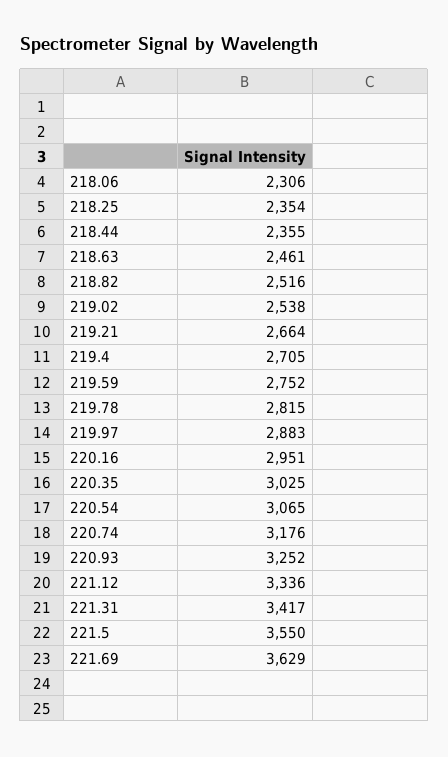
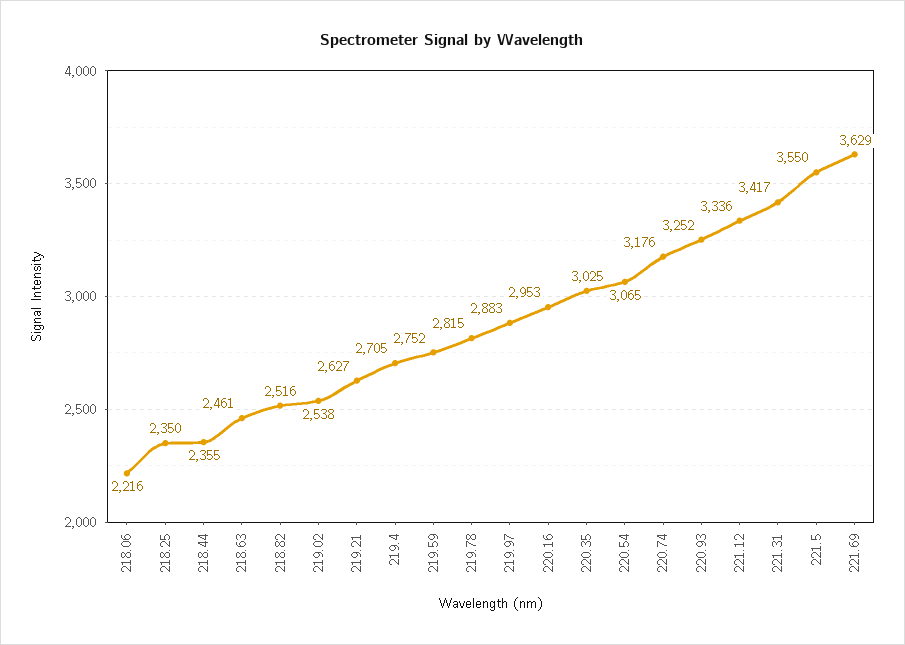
218.06: 2306 -> 2216
218.25: 2354 -> 2350
219.21: 2664 -> 2627
220.16: 2951 -> 2953

